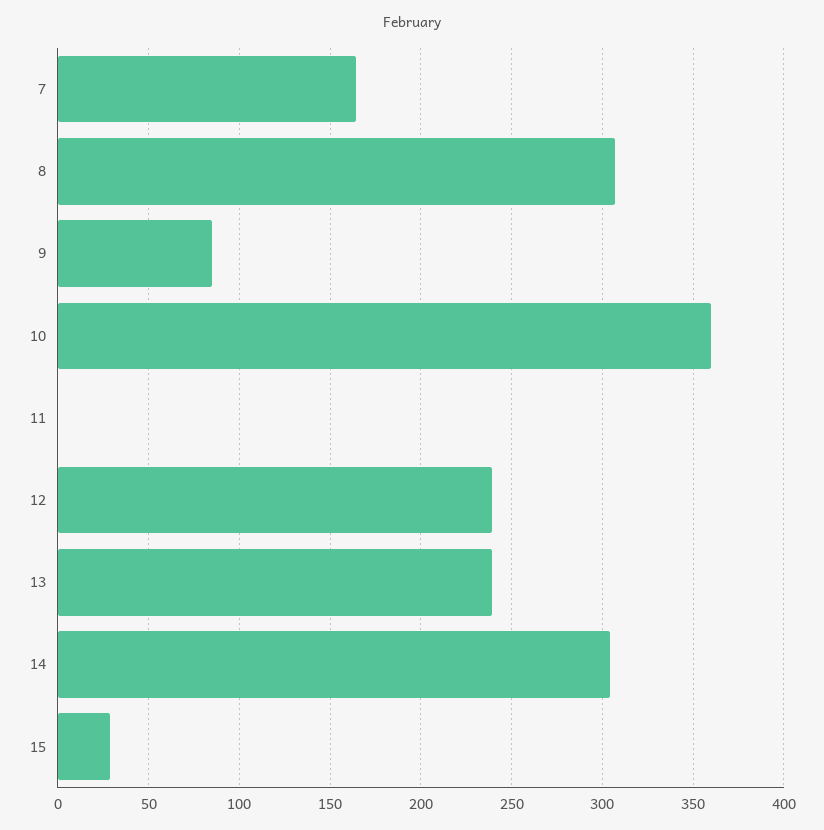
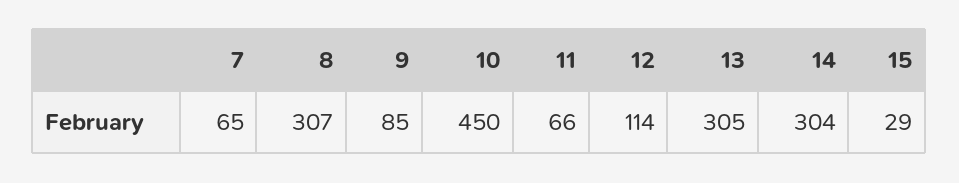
7: 165 -> 65
10: 360 -> 450
11: 0 -> 66
12: 240 -> 114
13: 240 -> 305

